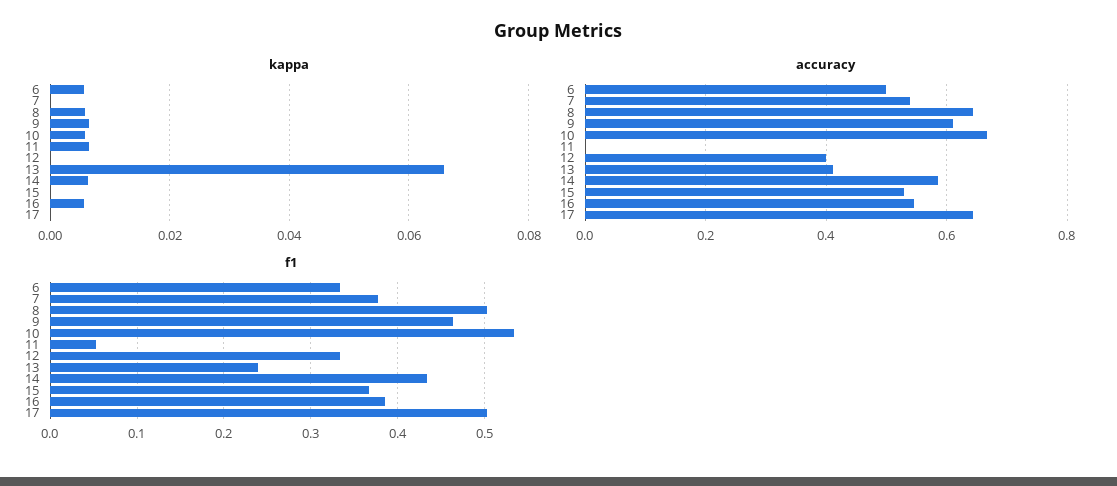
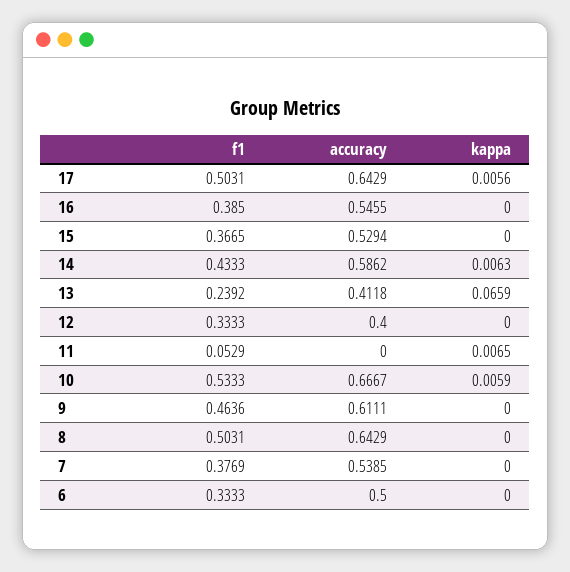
kappa, 6: 0.006 -> 0
kappa, 8: 0.006 -> 0
kappa, 9: 0.006 -> 0
kappa, 16: 0.006 -> 0
kappa, 17: 0 -> 0.0056

